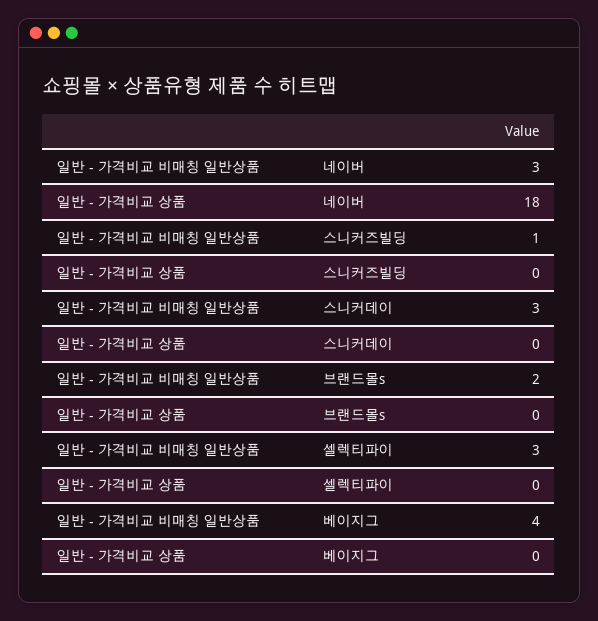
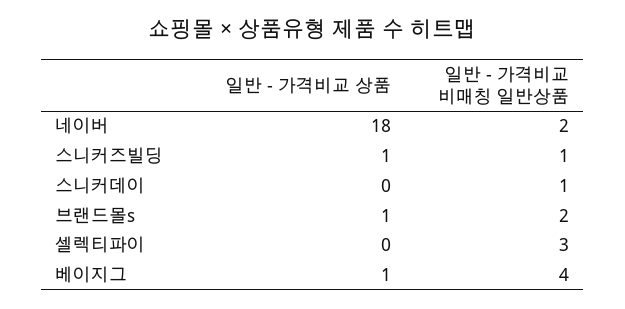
일반 - 가격비교 비매칭 일반상품, 네이버: 3 -> 2
일반 - 가격비교 상품, 스니커즈빌딩: 0 -> 1
일반 - 가격비교 비매칭 일반상품, 스니커데이: 3 -> 1
일반 - 가격비교 상품, 브랜드몰s: 0 -> 1
일반 - 가격비교 상품, 베이지그: 0 -> 1

